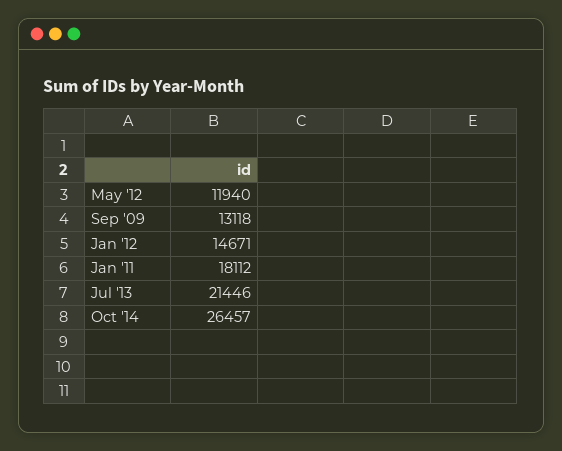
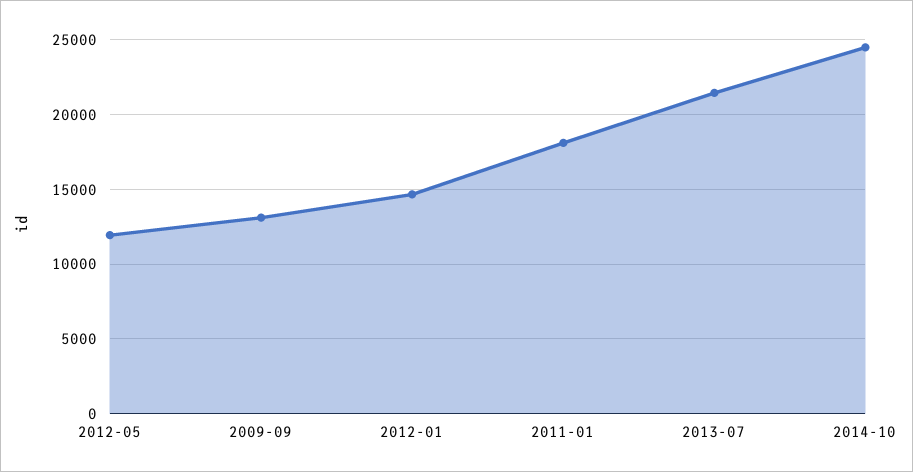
Oct '14: 26457 -> 24500

